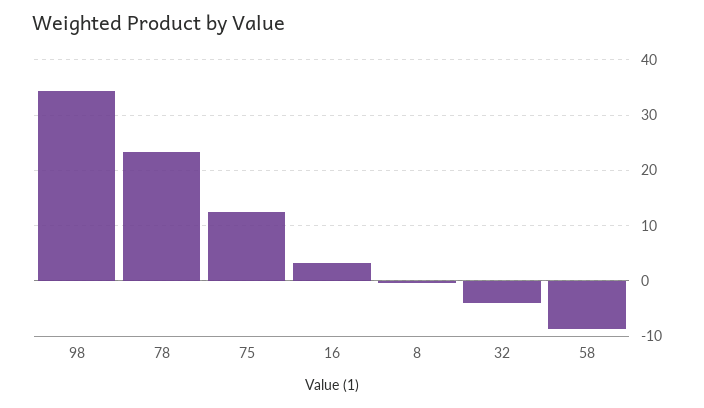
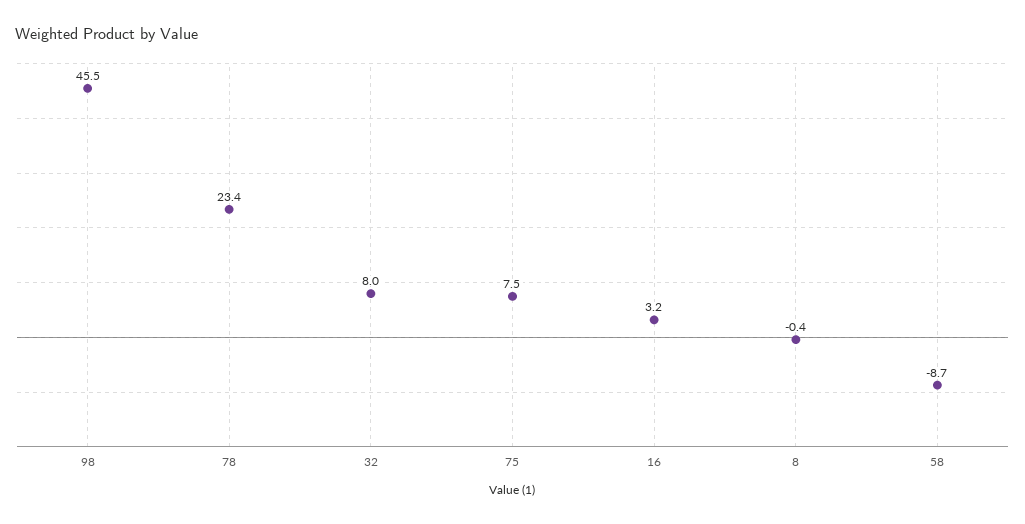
98: 34 -> 45.5
75: 12 -> 7.5
32: -4 -> 8

